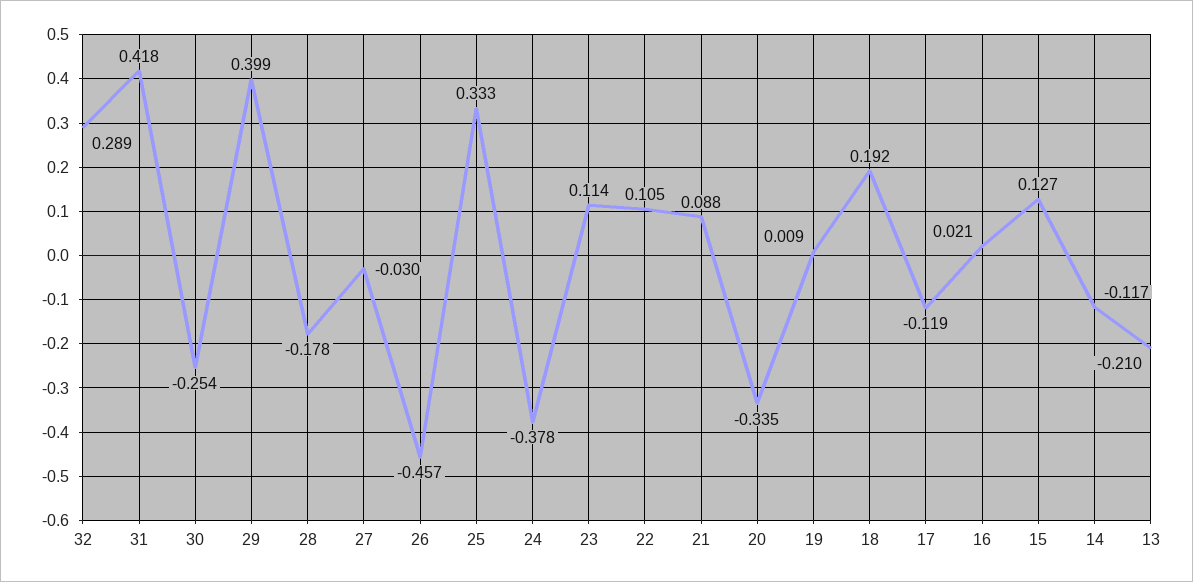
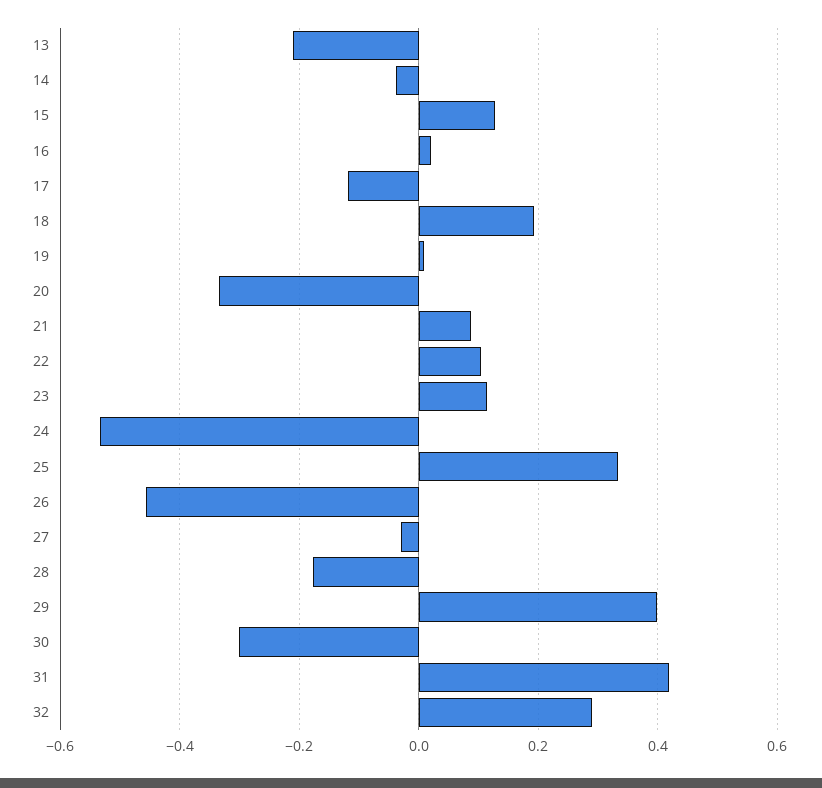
30: -0.254 -> -0.3
24: -0.378 -> -0.54
14: -0.117 -> -0.04

